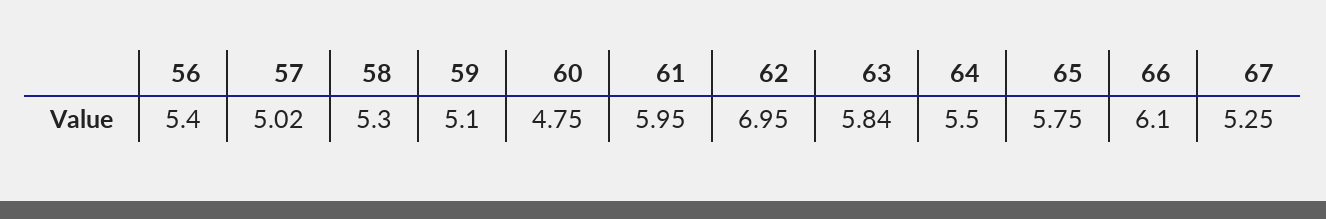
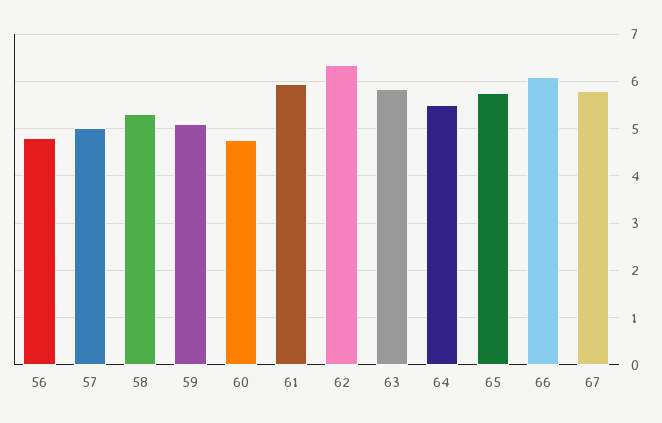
56: 5.4 -> 4.8
62: 6.95 -> 6.4
67: 5.25 -> 5.8

